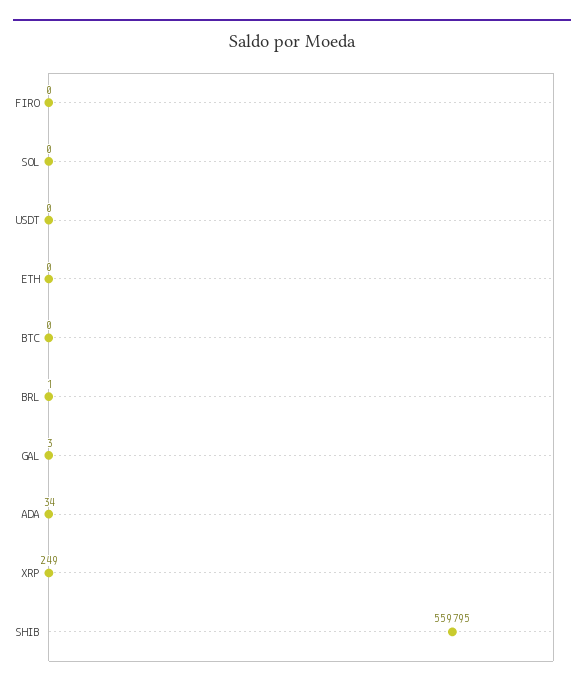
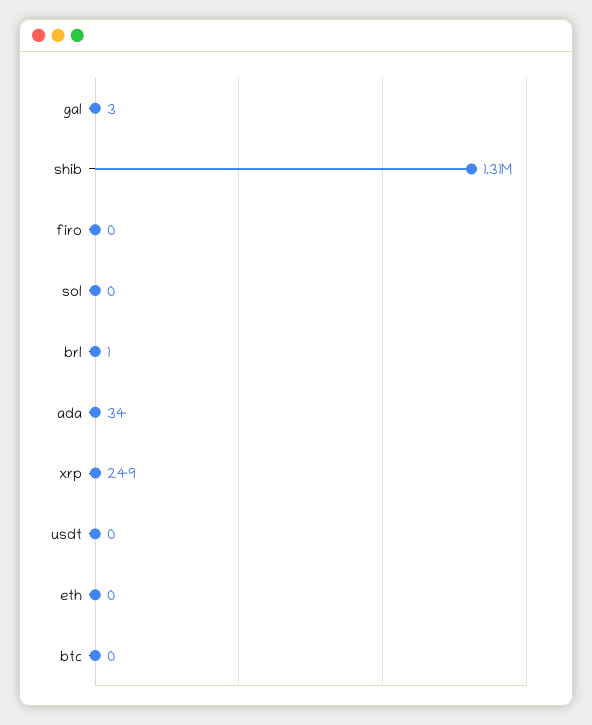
SHIB: 559795 -> 1310000

